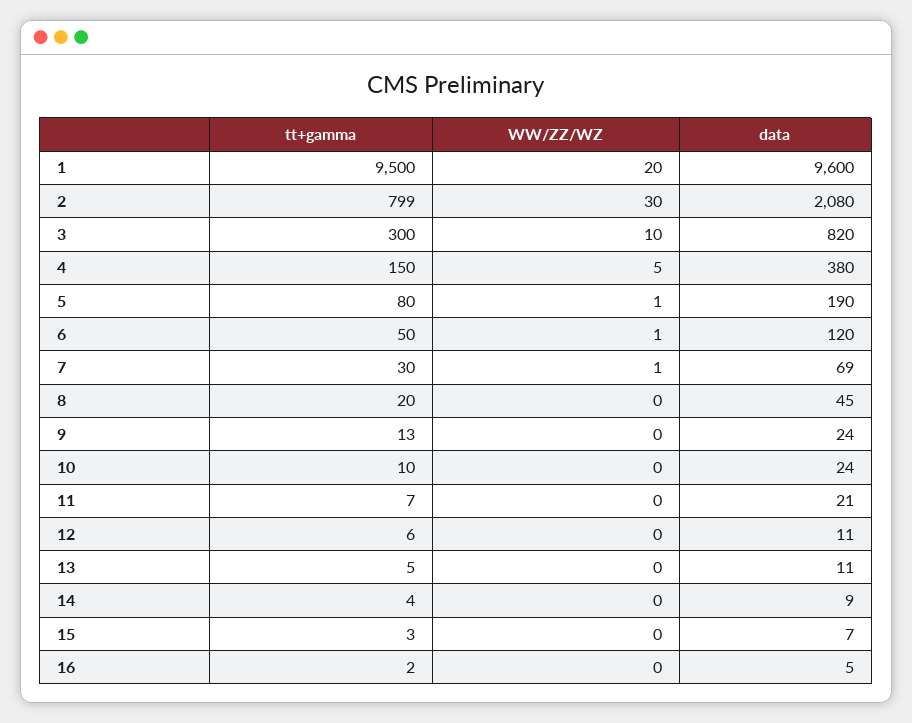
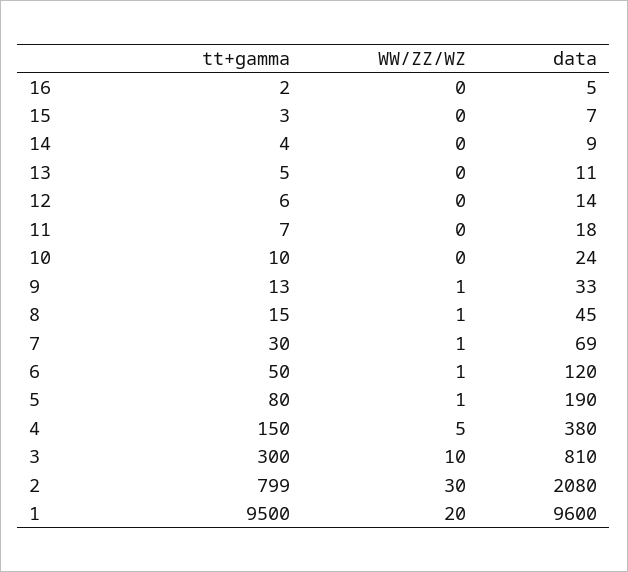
data, 3: 820 -> 810
tt+gamma, 8: 20 -> 15
WW/ZZ/WZ, 8: 0 -> 1
WW/ZZ/WZ, 9: 0 -> 1
data, 9: 24 -> 33
data, 11: 21 -> 18
data, 12: 11 -> 14

